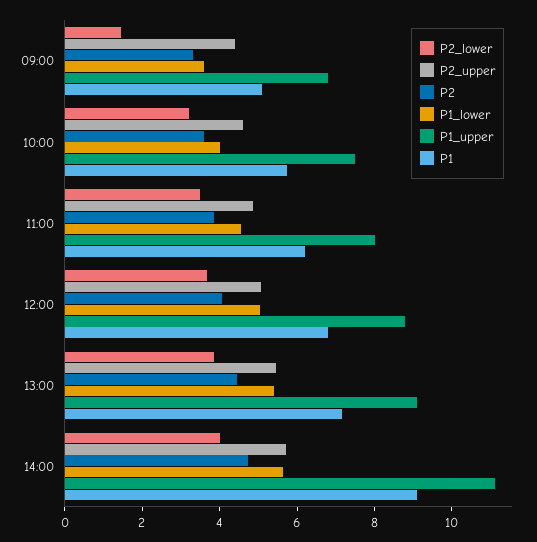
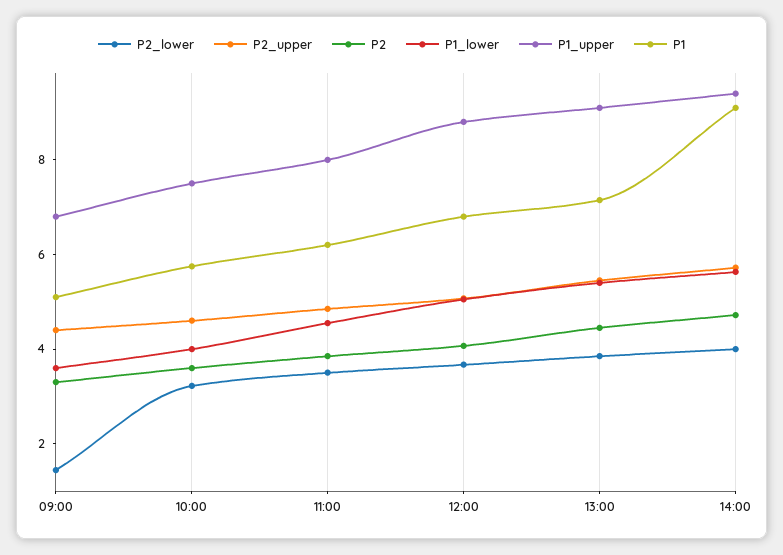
P1_upper, 14:00: 11 -> 9.5

